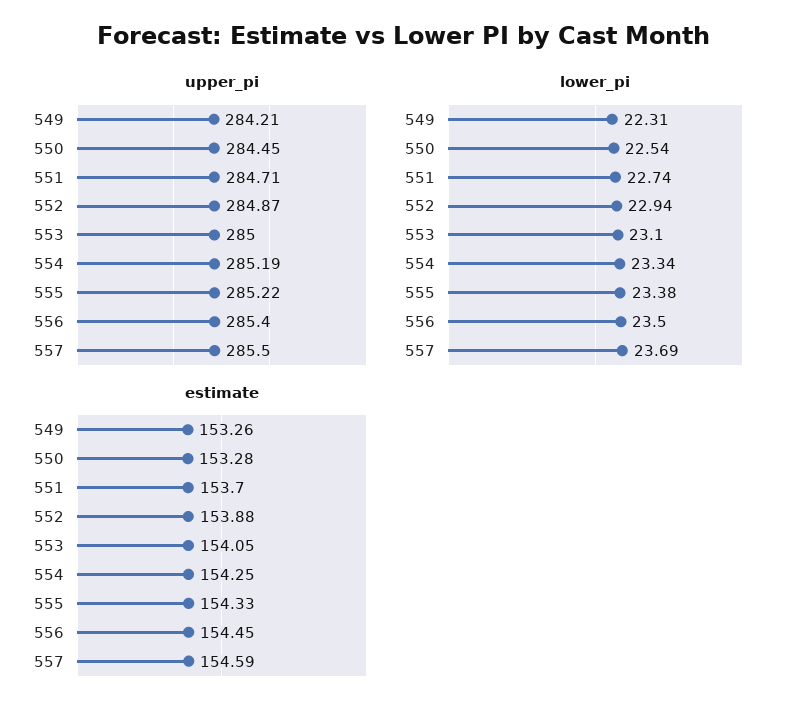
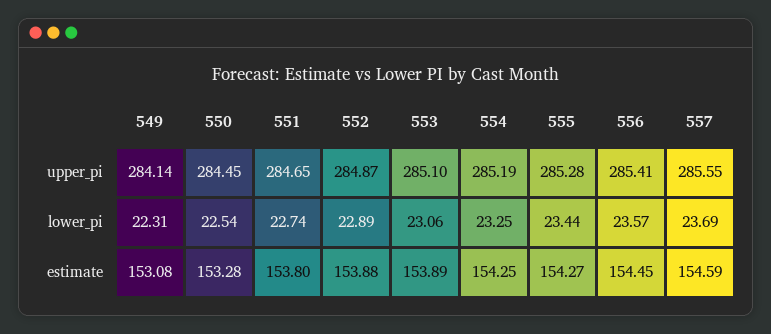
upper_pi, 549: 284.21 -> 284.14
upper_pi, 551: 284.71 -> 284.65
upper_pi, 553: 285 -> 285.1
upper_pi, 555: 285.22 -> 285.28
upper_pi, 556: 285.4 -> 285.41
upper_pi, 557: 285.5 -> 285.55
lower_pi, 552: 22.94 -> 22.89
lower_pi, 553: 23.1 -> 23.06
lower_pi, 554: 23.34 -> 23.25
lower_pi, 555: 23.38 -> 23.44
lower_pi, 556: 23.5 -> 23.57
estimate, 549: 153.26 -> 153.08
estimate, 551: 153.7 -> 153.8
estimate, 553: 154.05 -> 153.89
estimate, 555: 154.33 -> 154.27

